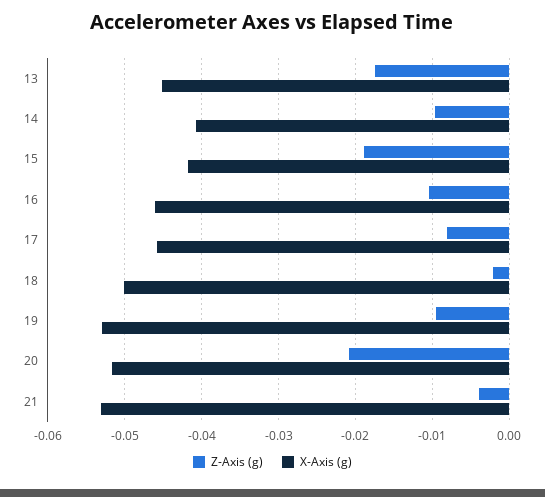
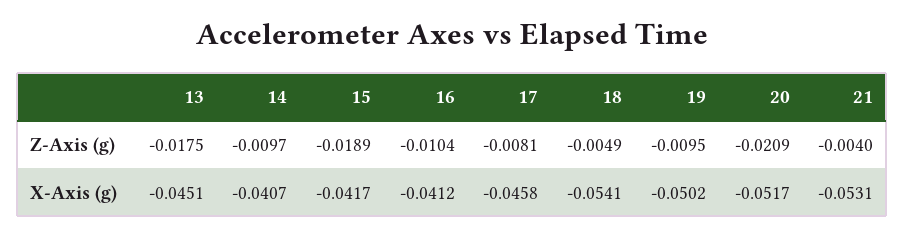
X-Axis (g), 16: -0.046 -> -0.0412
Z-Axis (g), 18: -0.002 -> -0.0049
X-Axis (g), 18: -0.05 -> -0.0541
X-Axis (g), 19: -0.053 -> -0.0502

